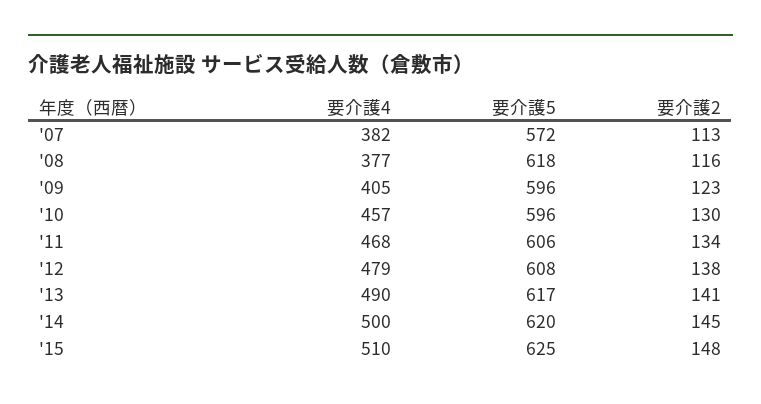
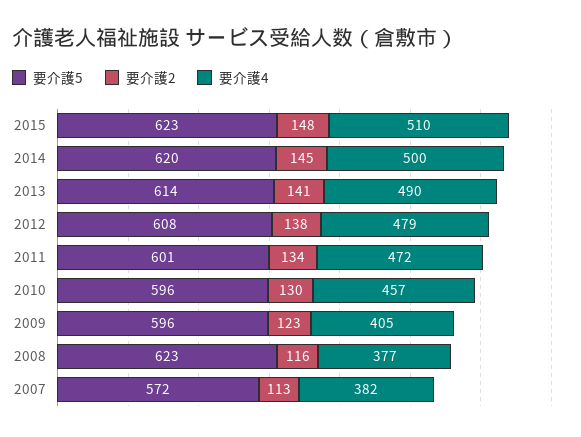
要介護5, '08: 618 -> 623
要介護4, '11: 468 -> 472
要介護5, '11: 606 -> 601
要介護5, '13: 617 -> 614
要介護5, '15: 625 -> 623

